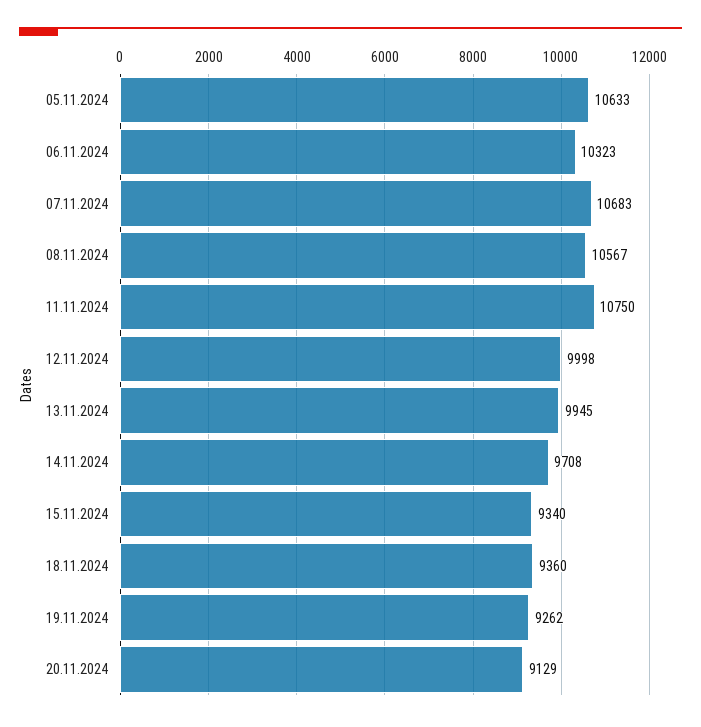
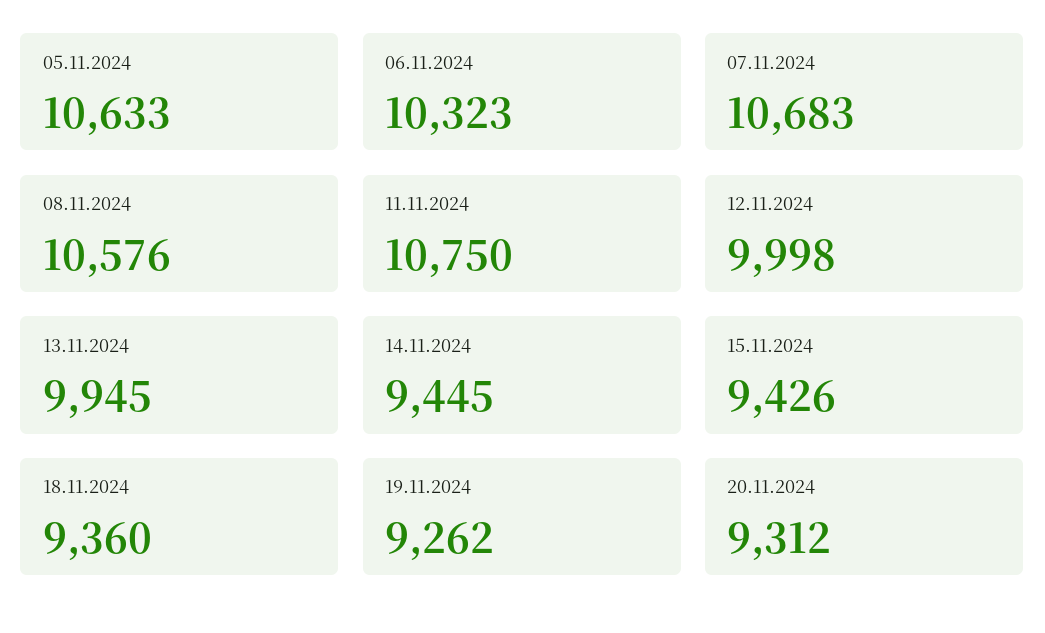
08.11.2024: 10567 -> 10576
14.11.2024: 9708 -> 9445
15.11.2024: 9340 -> 9426
20.11.2024: 9129 -> 9312

